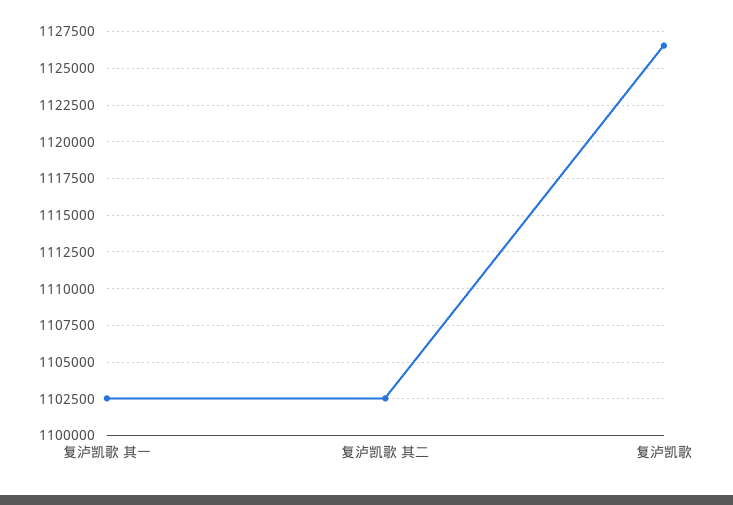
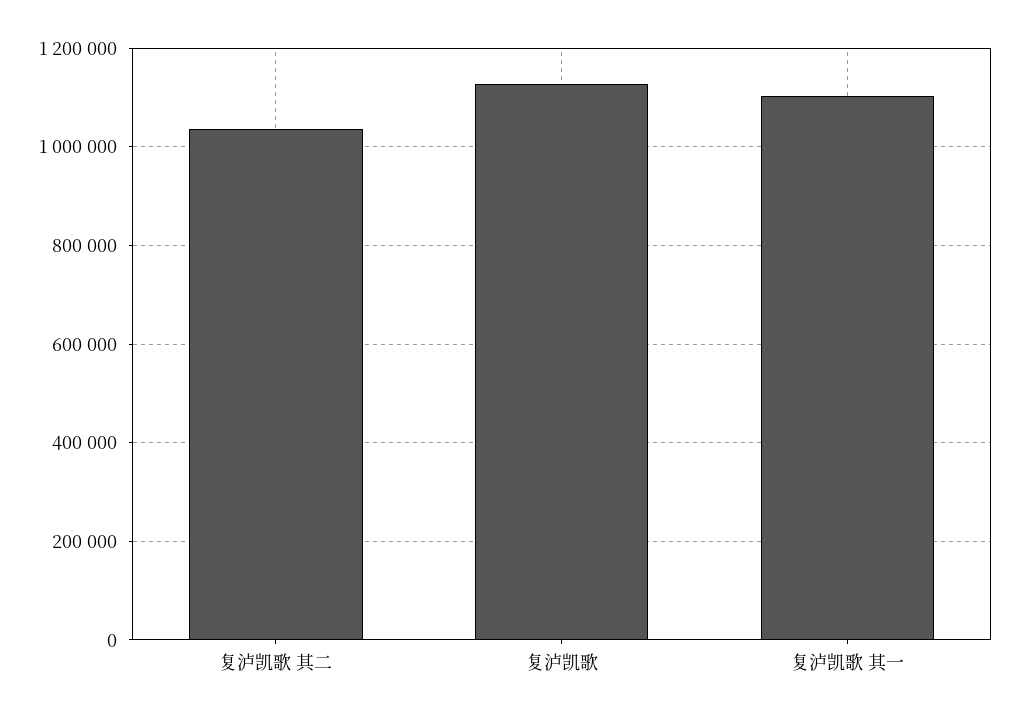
复泸凯歌 其二: 1102500 -> 1040000

